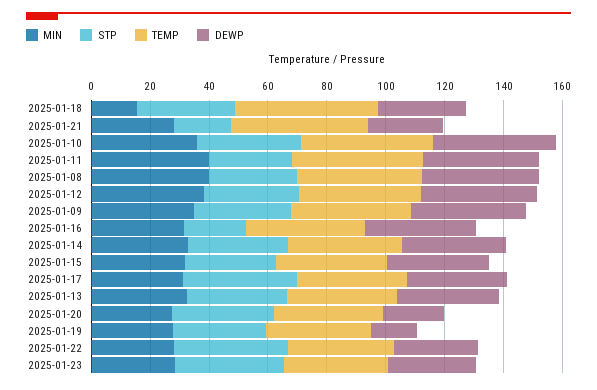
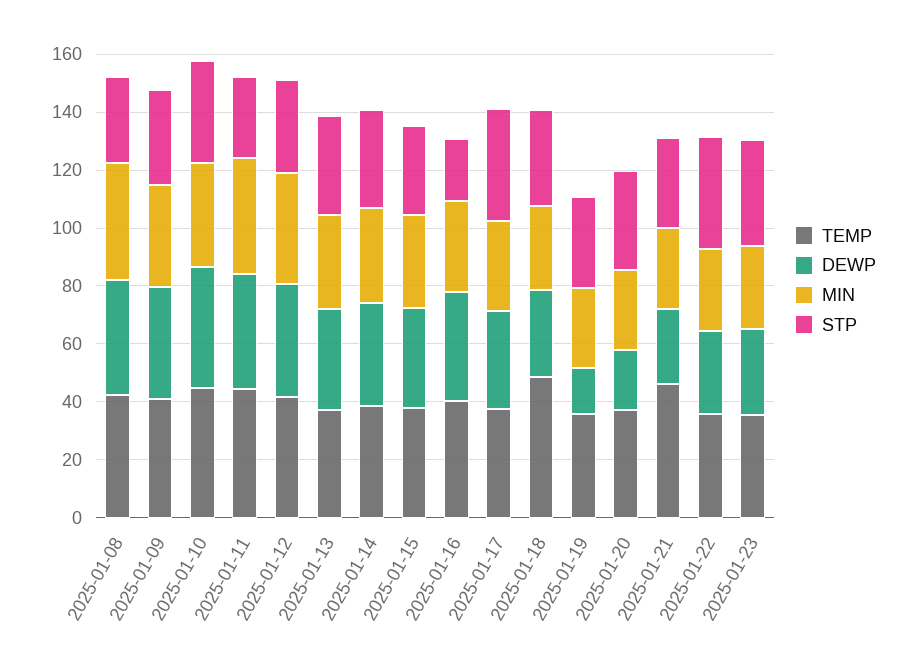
MIN, 2025-01-18: 15 -> 30
STP, 2025-01-21: 20 -> 30

